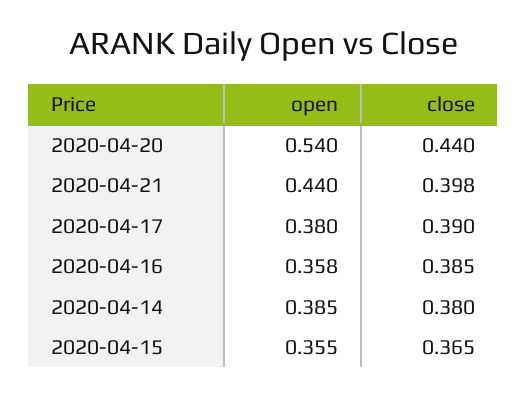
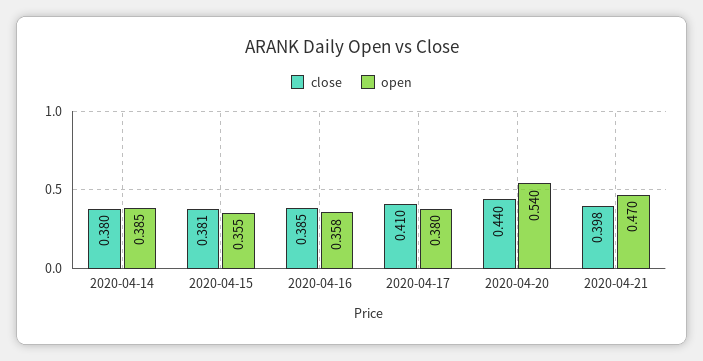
open, 2020-04-21: 0.44 -> 0.47
close, 2020-04-17: 0.39 -> 0.41
close, 2020-04-15: 0.365 -> 0.381

